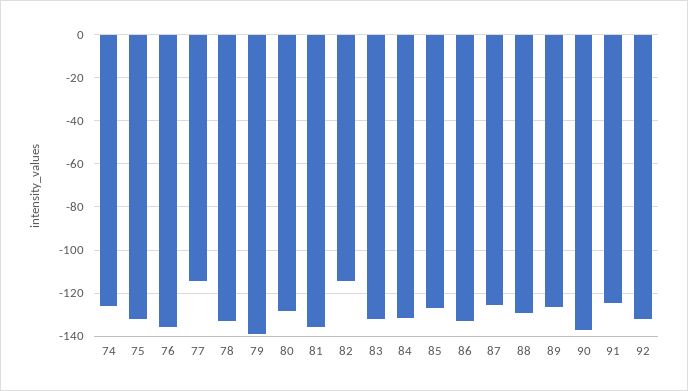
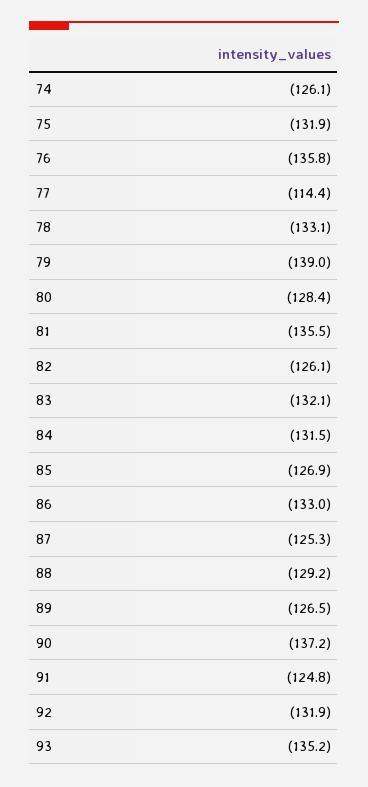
82: -115 -> -126.1
93: none -> -135.2

